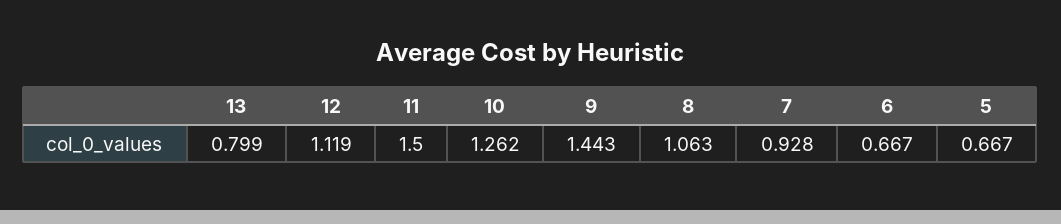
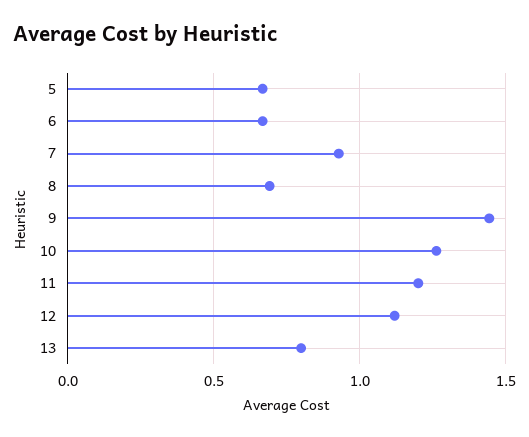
11: 1.5 -> 1.2
8: 1.063 -> 0.7

